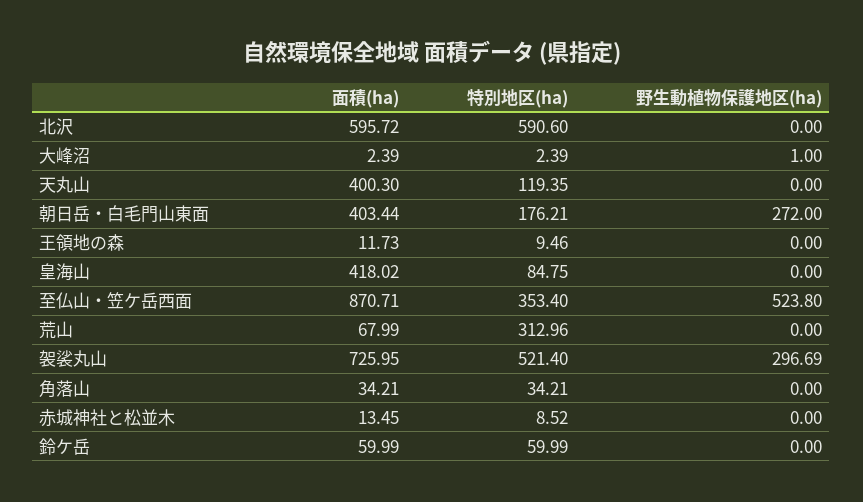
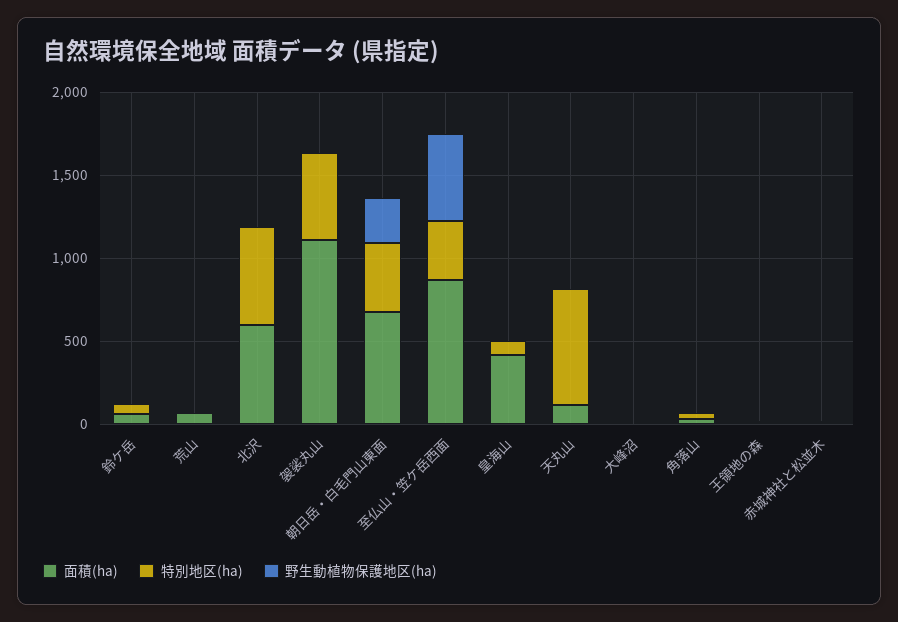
面積(ha), 天丸山: 400.3 -> 100
特別地区(ha), 天丸山: 119.35 -> 700
面積(ha), 朝日岳・白毛門山東面: 403.44 -> 700
特別地区(ha), 朝日岳・白毛門山東面: 176.21 -> 400
特別地区(ha), 荒山: 312.96 -> 0
面積(ha), 袈裟丸山: 725.95 -> 1100
野生動植物保護地区(ha), 袈裟丸山: 296.69 -> 0

